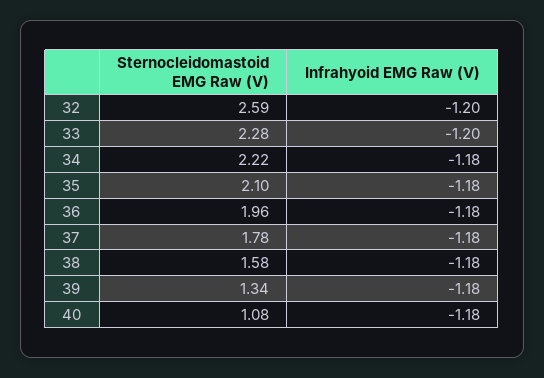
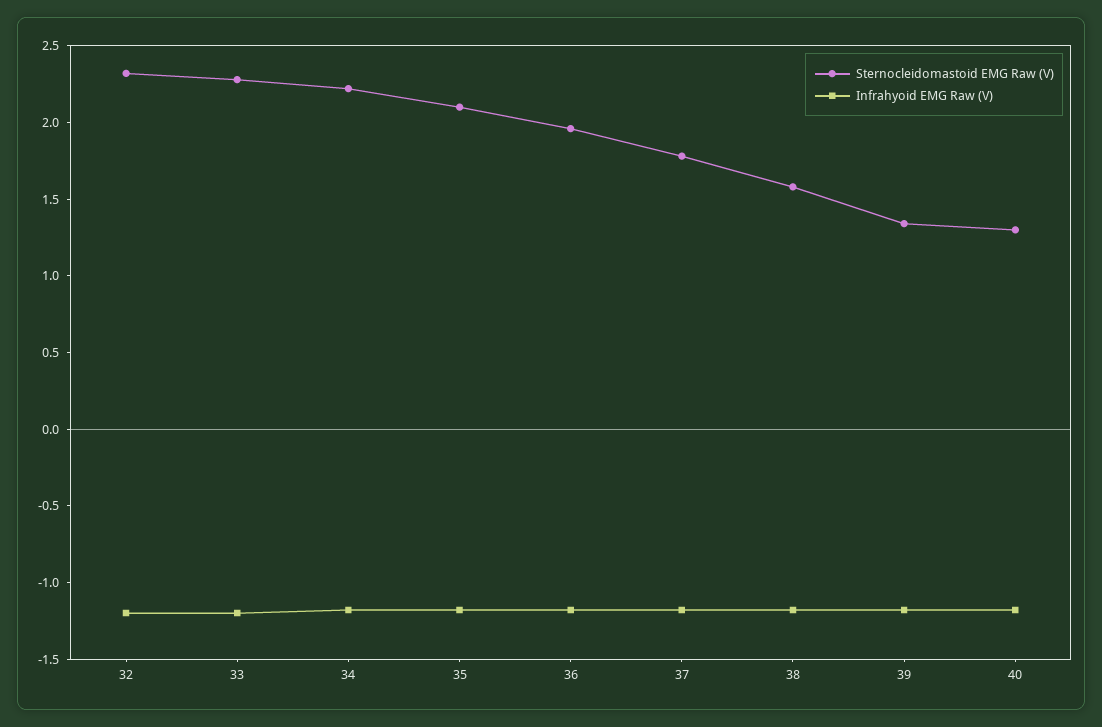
Sternocleidomastoid EMG Raw (V), 32: 2.59 -> 2.3
Sternocleidomastoid EMG Raw (V), 40: 1.08 -> 1.3

